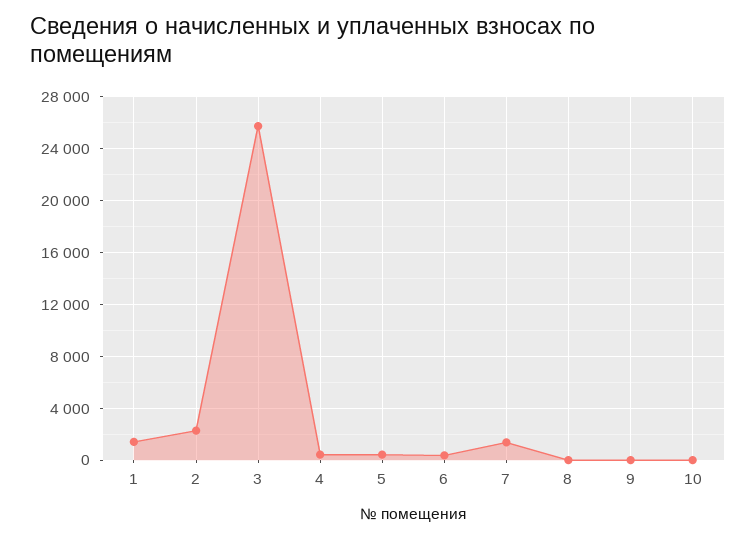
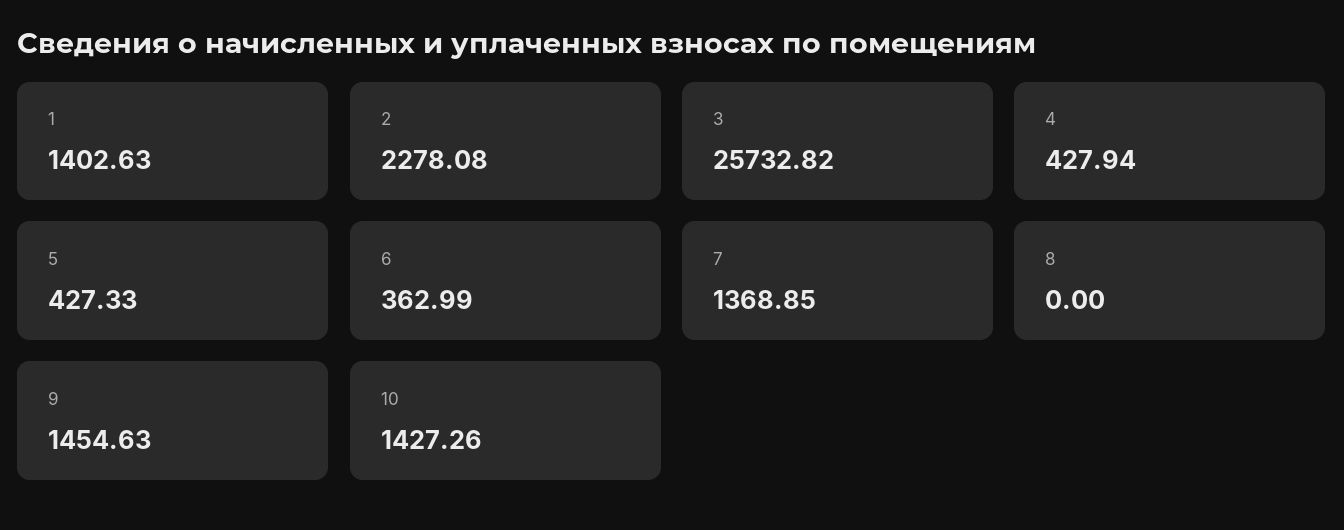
9: 0 -> 1454.63
10: 0 -> 1427.26

